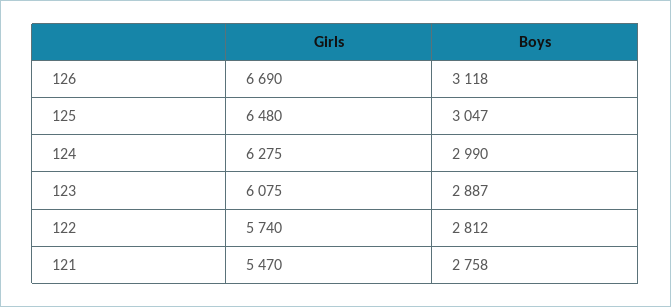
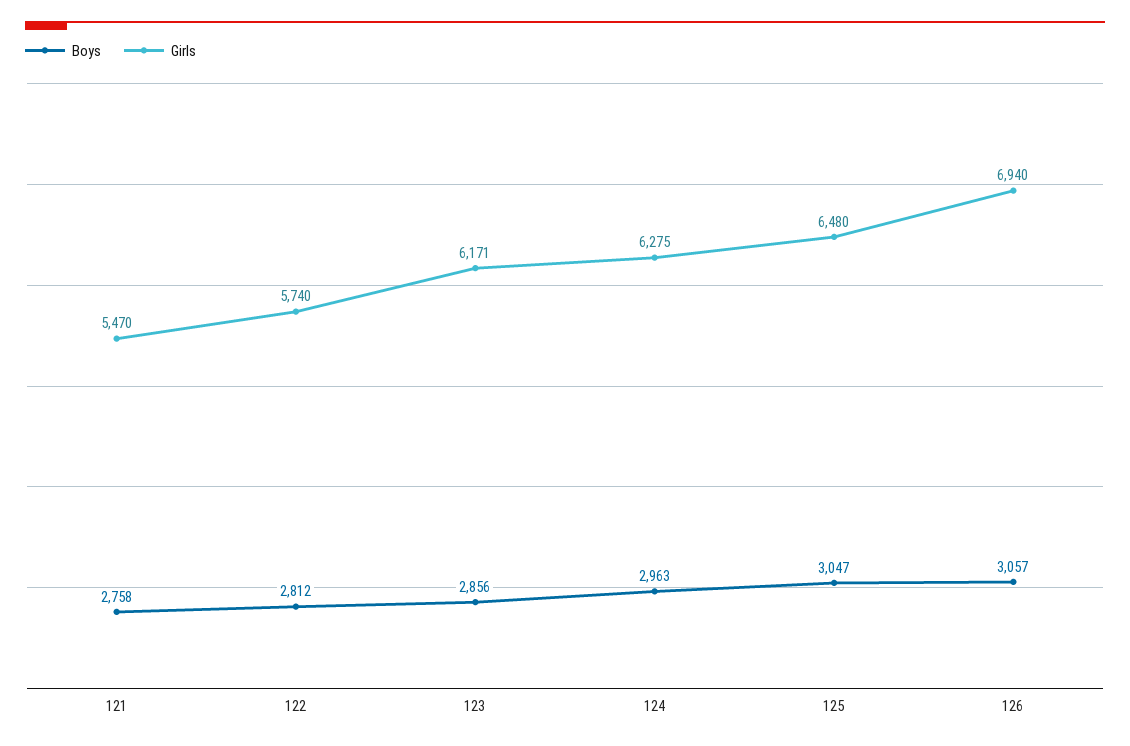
Girls, 126: 6690 -> 6940
Boys, 126: 3118 -> 3057
Boys, 124: 2990 -> 2963
Girls, 123: 6075 -> 6171
Boys, 123: 2887 -> 2856

